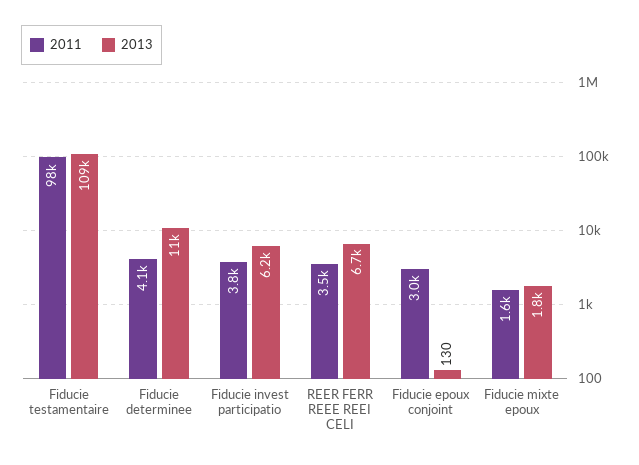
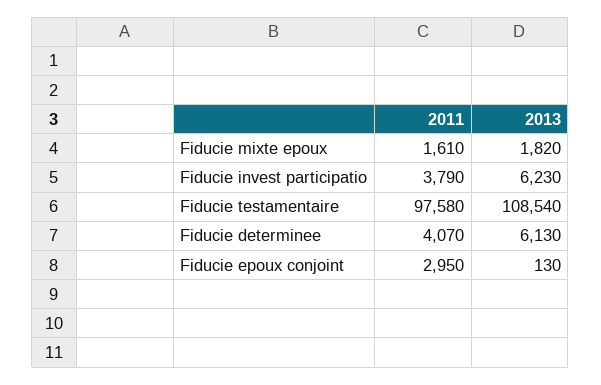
2013, Fiducie determinee: 11000 -> 6130
2011, REER FERR REEE REEI CELI: 3500 -> none
2013, REER FERR REEE REEI CELI: 6700 -> none

